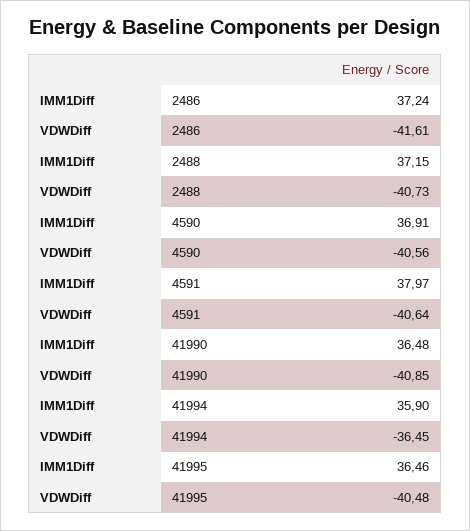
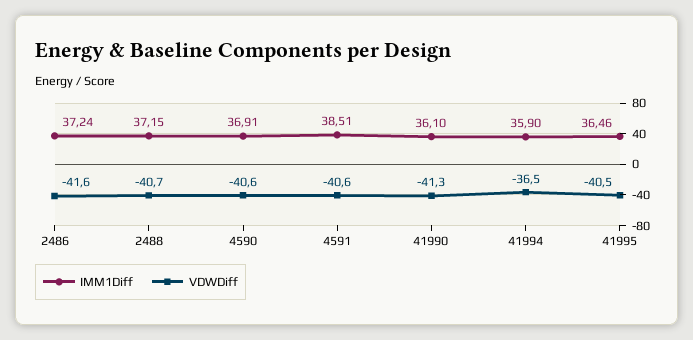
IMM1Diff, 4591: 37.97 -> 38.51
IMM1Diff, 41990: 36.48 -> 36.1
VDWDiff, 41990: -40.85 -> -41.3

